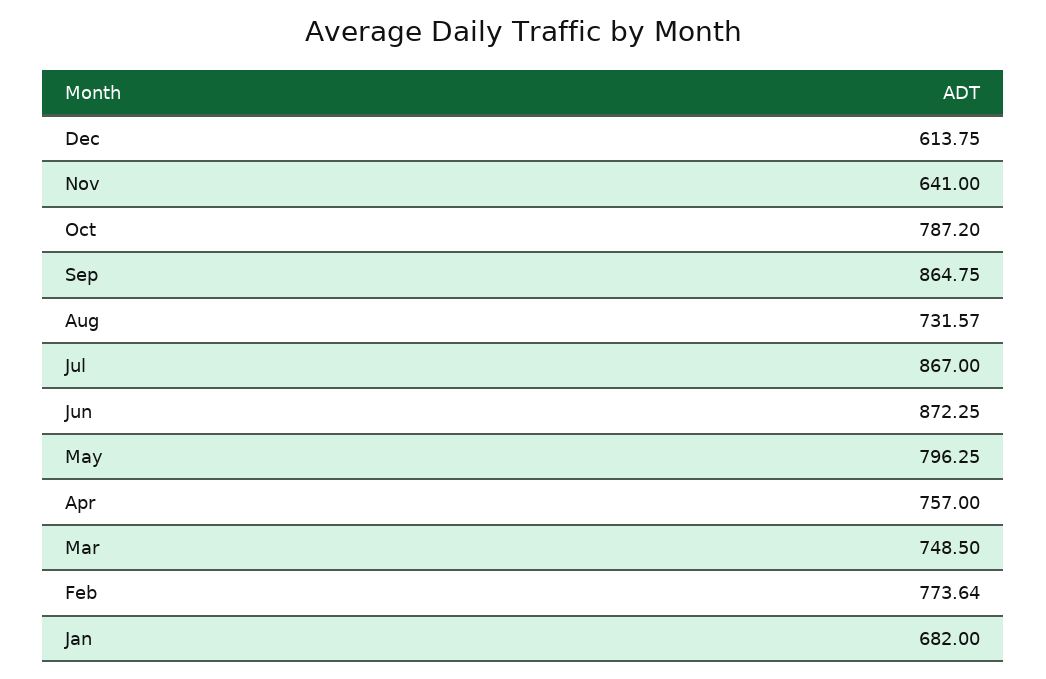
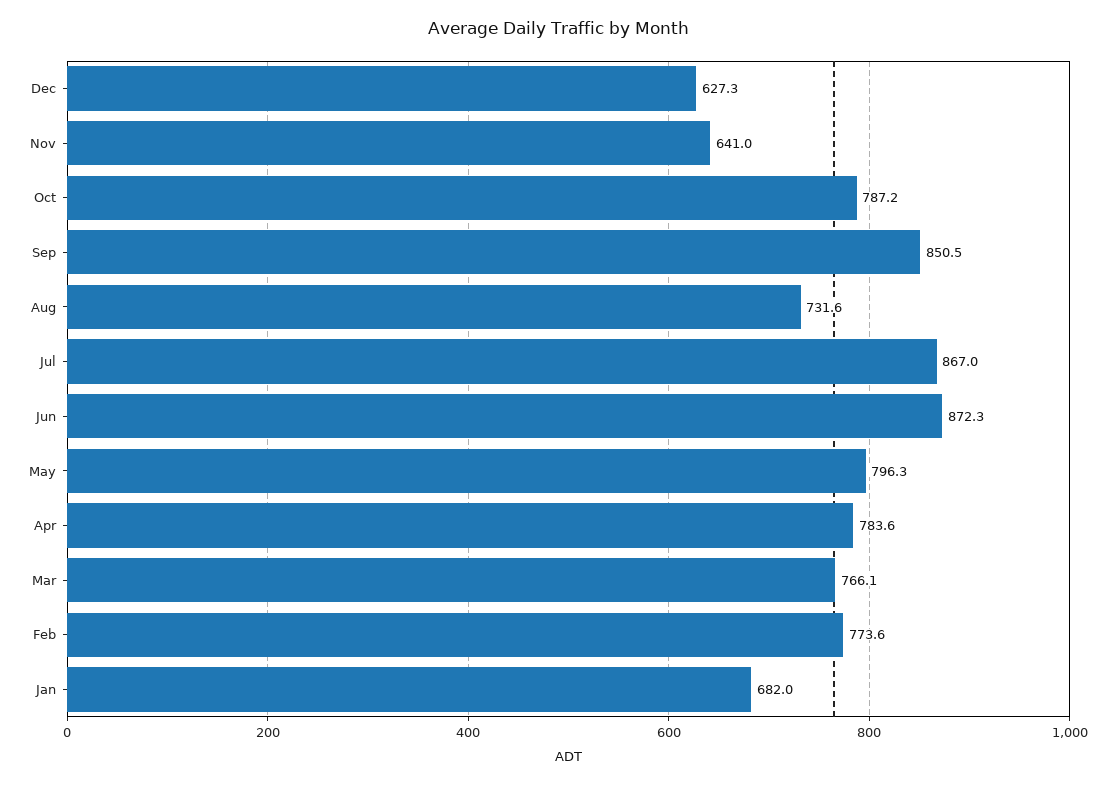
Dec: 613.75 -> 627.3
Sep: 864.75 -> 850.5
Apr: 757 -> 783.6
Mar: 748.5 -> 766.1

